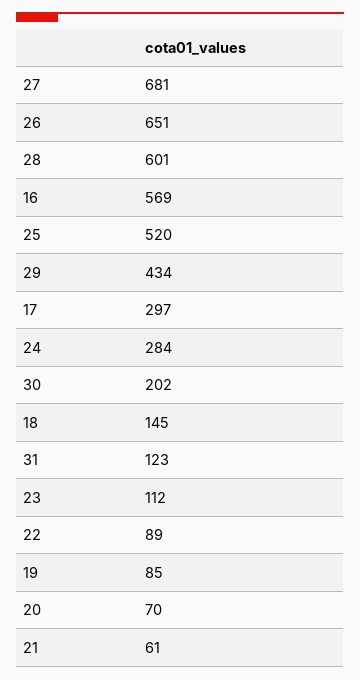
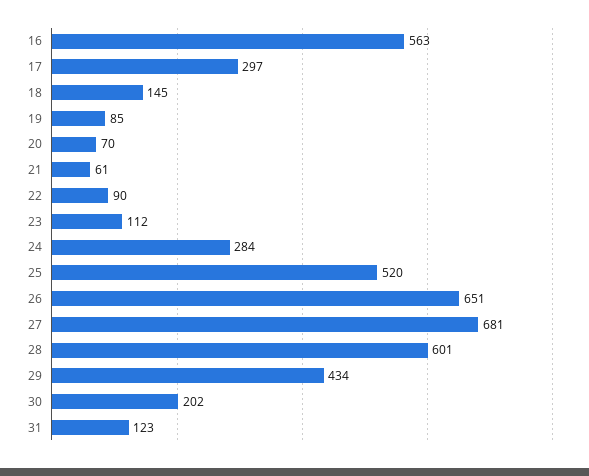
16: 569 -> 563
22: 89 -> 90

